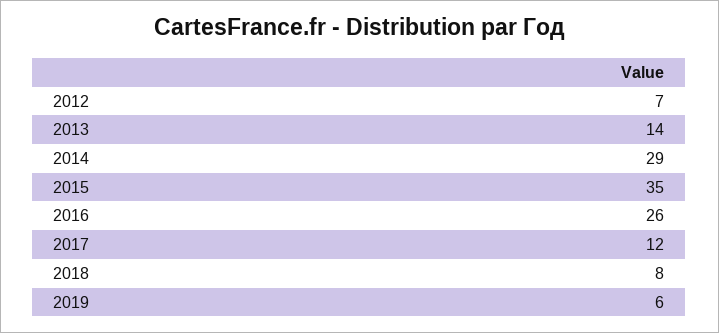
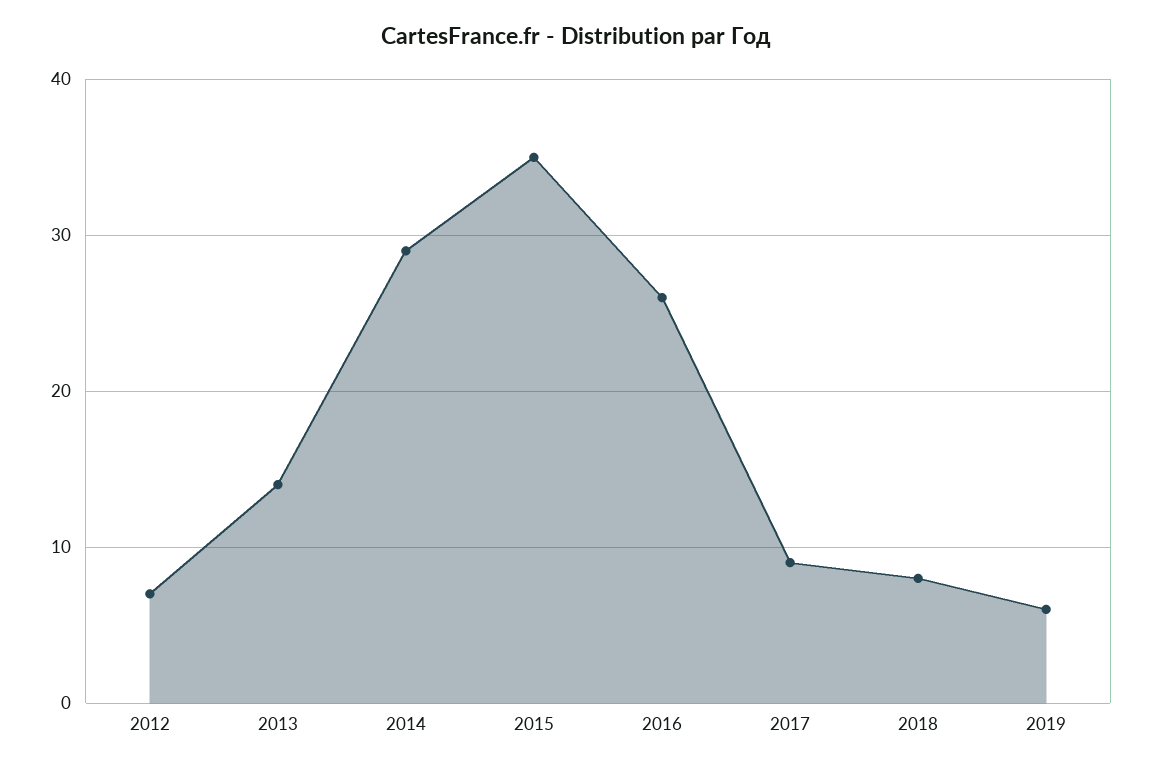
2017: 12 -> 9

